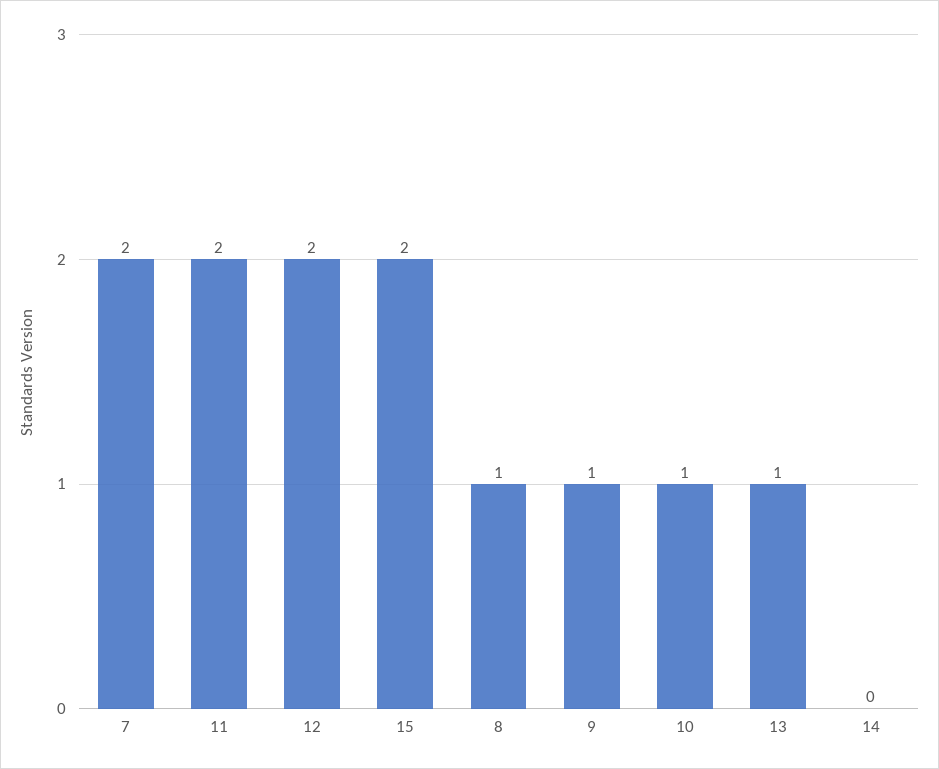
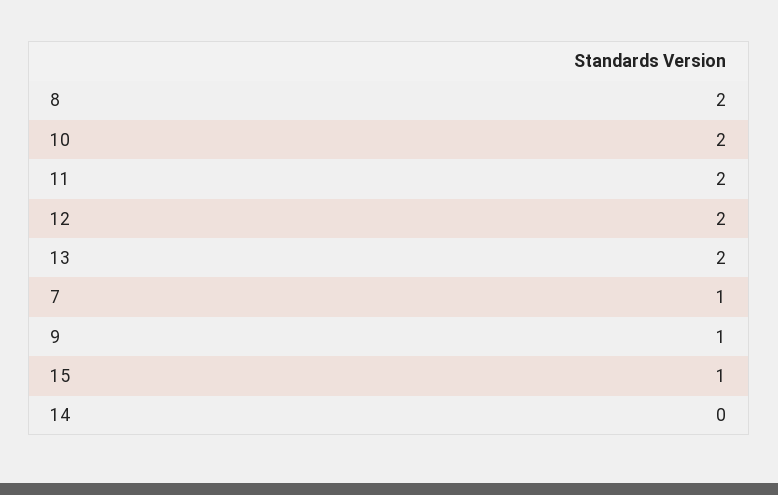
7: 2 -> 1
15: 2 -> 1
8: 1 -> 2
10: 1 -> 2
13: 1 -> 2

